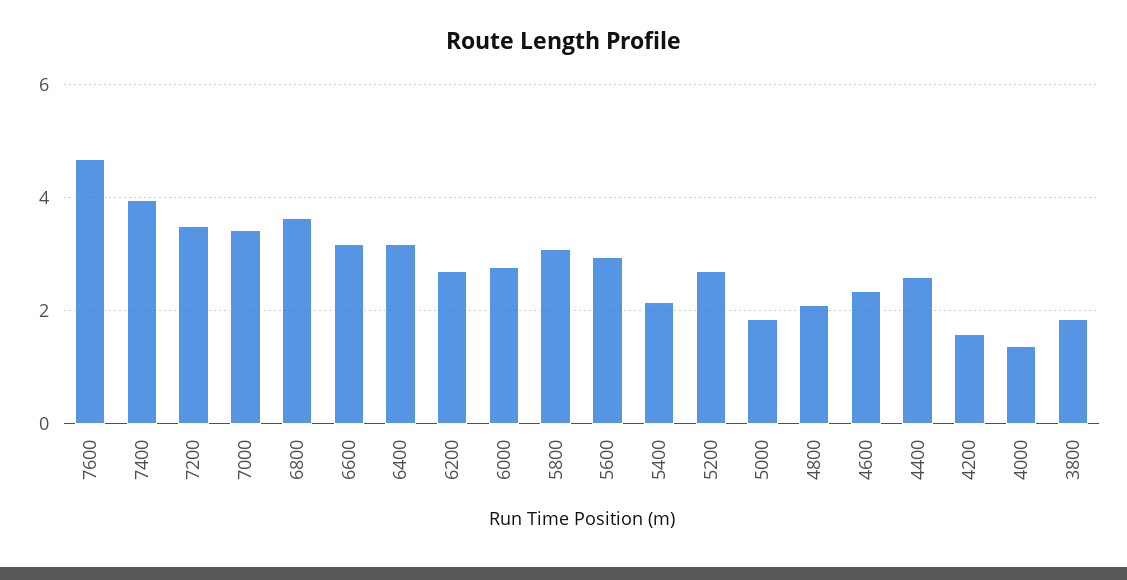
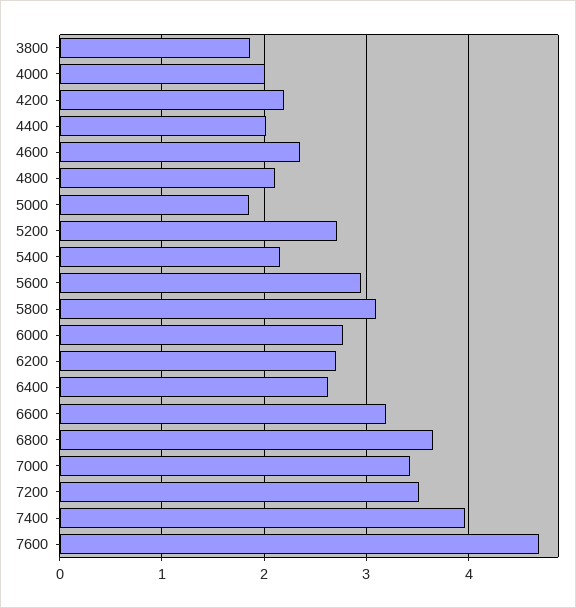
6400: 3.2 -> 2.6
4400: 2.6 -> 2
4200: 1.6 -> 2.2
4000: 1.4 -> 2

